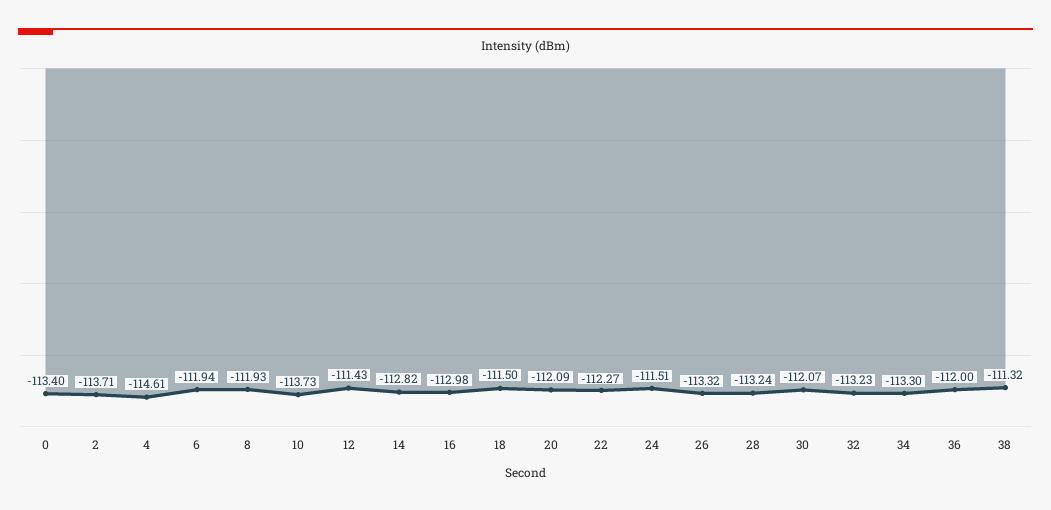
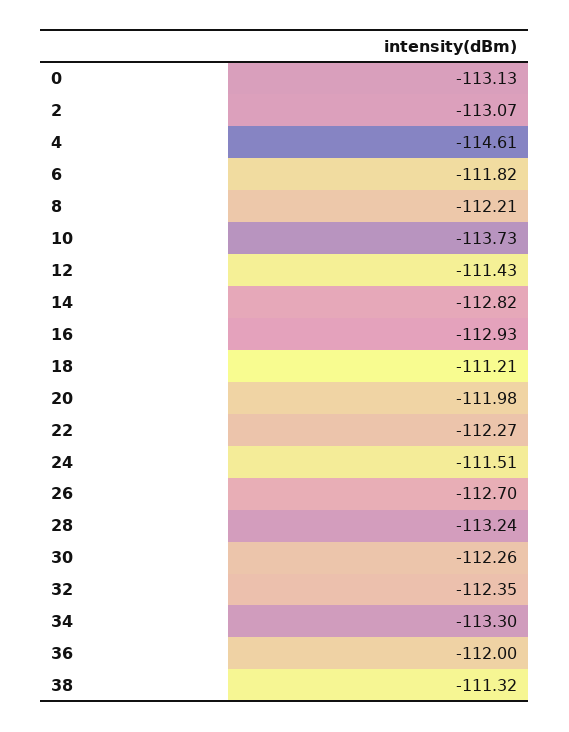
0: -113.4 -> -113.13
2: -113.71 -> -113.07
6: -111.94 -> -111.82
8: -111.93 -> -112.21
16: -112.98 -> -112.93
18: -111.5 -> -111.21
20: -112.09 -> -111.98
26: -113.32 -> -112.7
30: -112.07 -> -112.26
32: -113.23 -> -112.35

